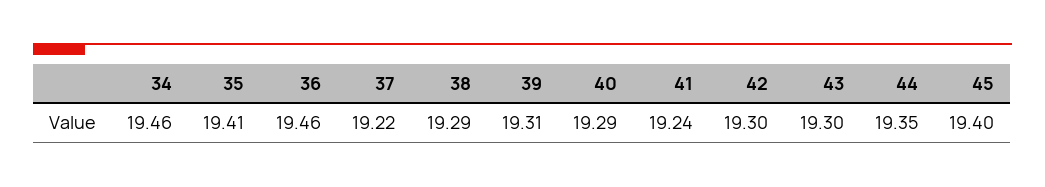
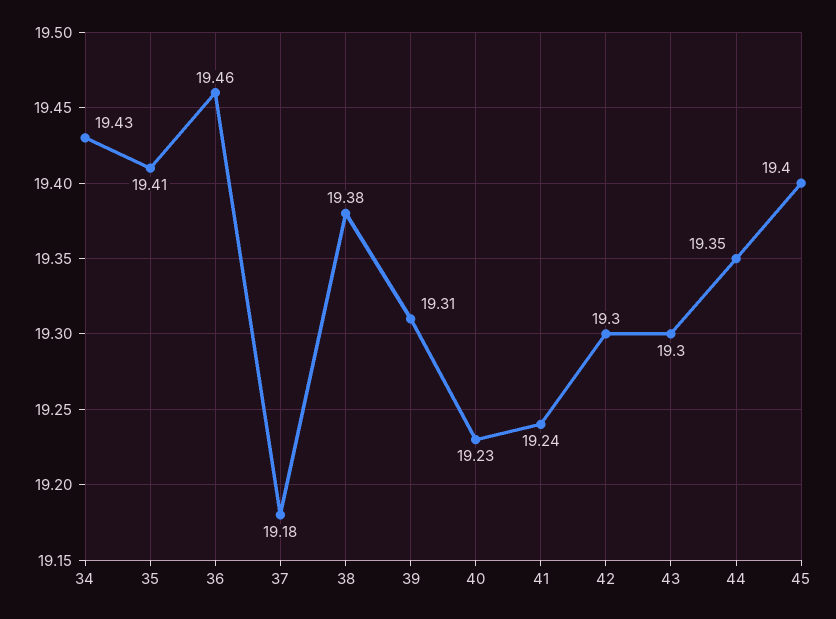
34: 19.46 -> 19.43
37: 19.22 -> 19.18
38: 19.29 -> 19.38
40: 19.29 -> 19.23

